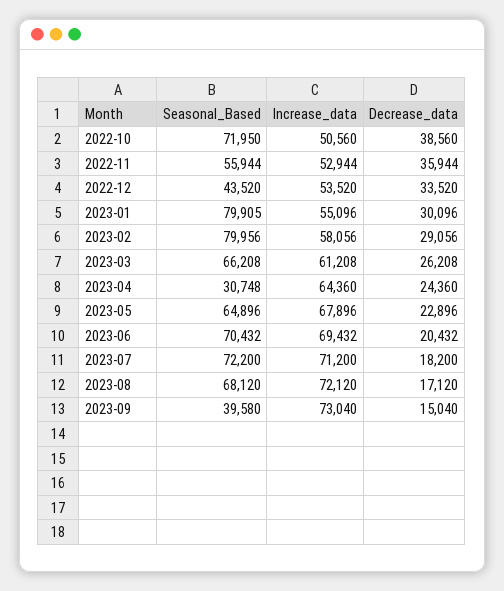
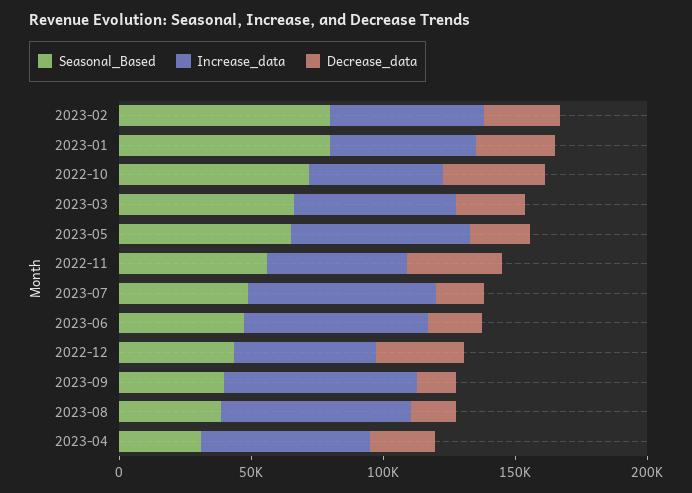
Seasonal_Based, 2023-06: 70432 -> 50000
Seasonal_Based, 2023-07: 72200 -> 50000
Seasonal_Based, 2023-08: 68120 -> 40000

